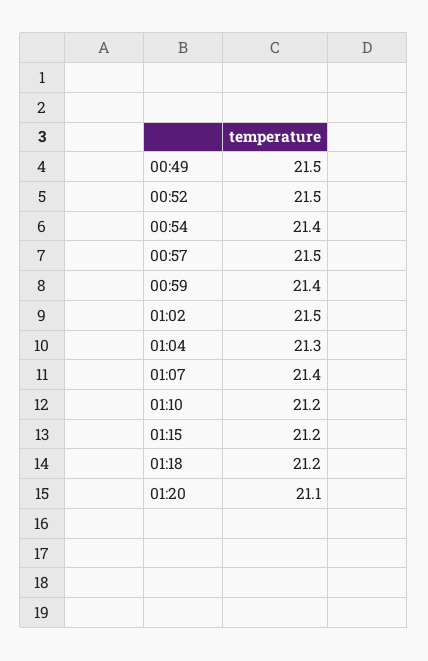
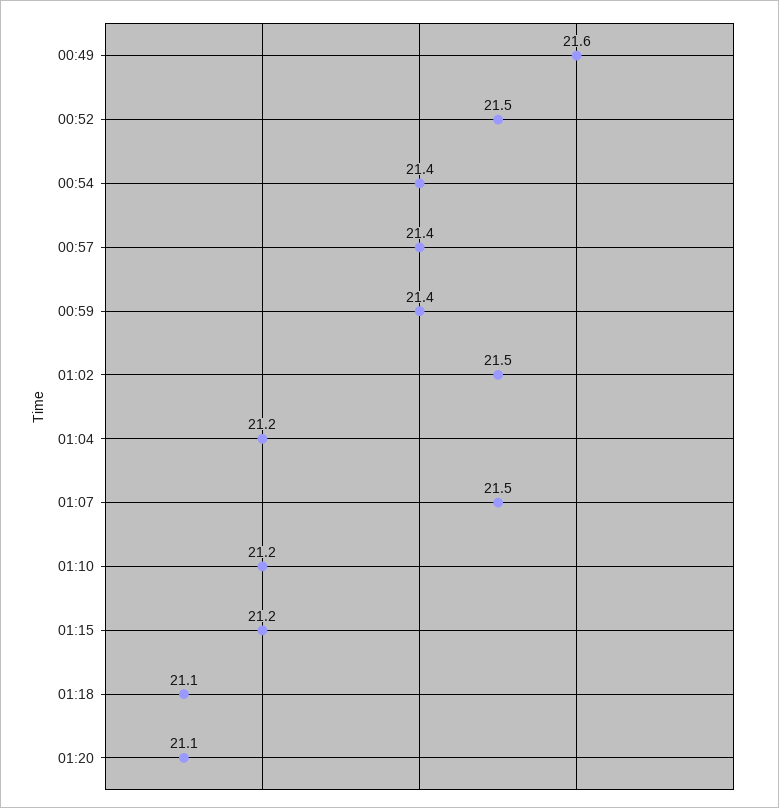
00:49: 21.5 -> 21.6
00:57: 21.5 -> 21.4
01:04: 21.3 -> 21.2
01:07: 21.4 -> 21.5
01:18: 21.2 -> 21.1

